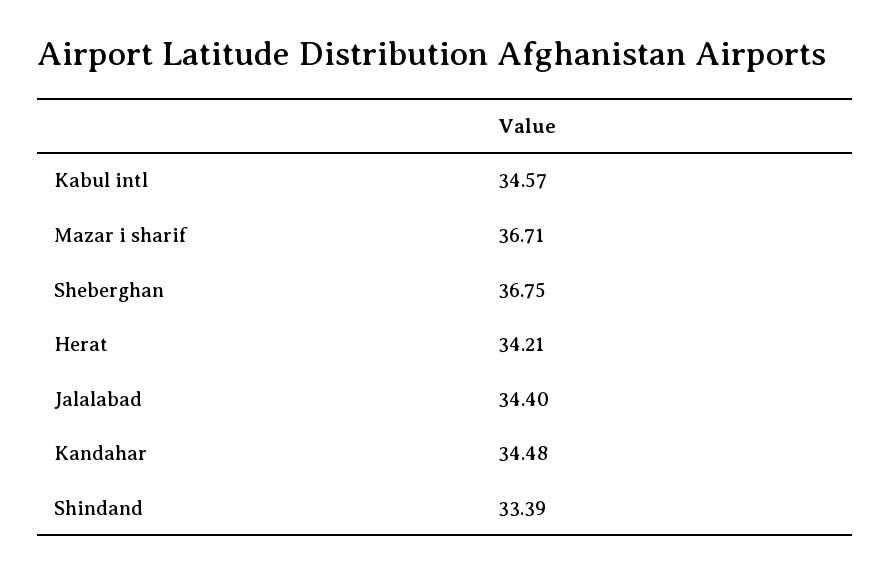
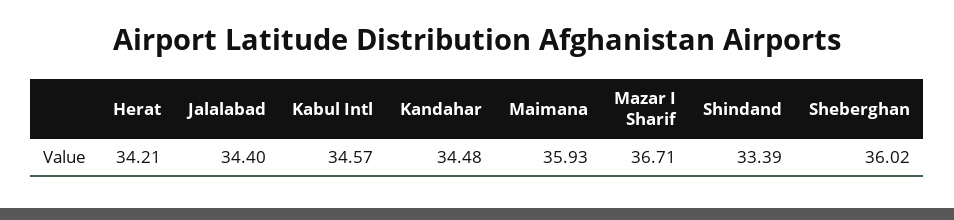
Sheberghan: 36.75 -> 36.02
Maimana: none -> 35.93

